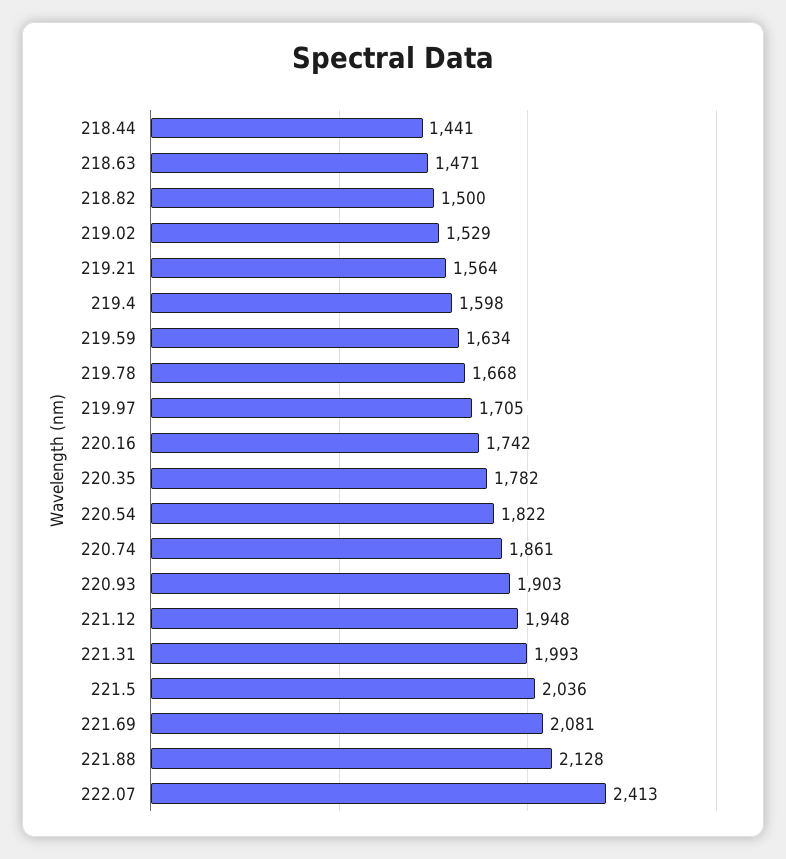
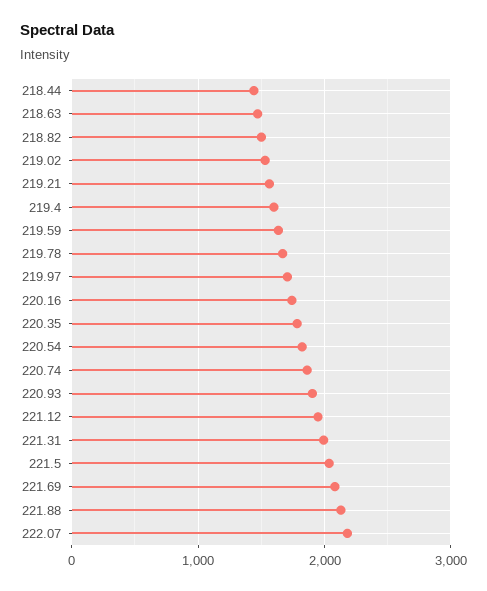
222.07: 2413 -> 2200

